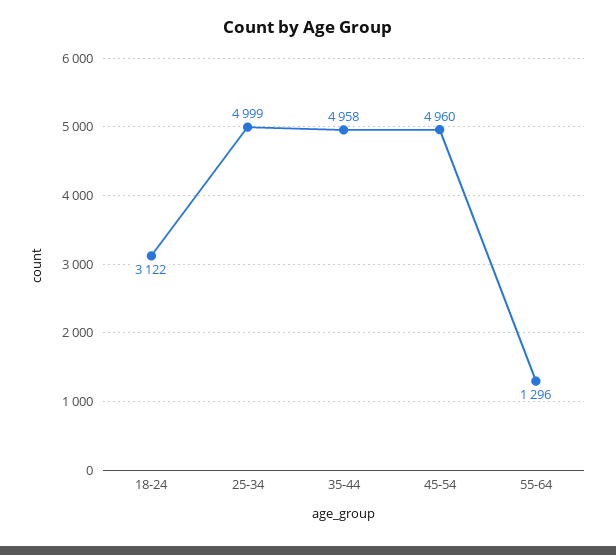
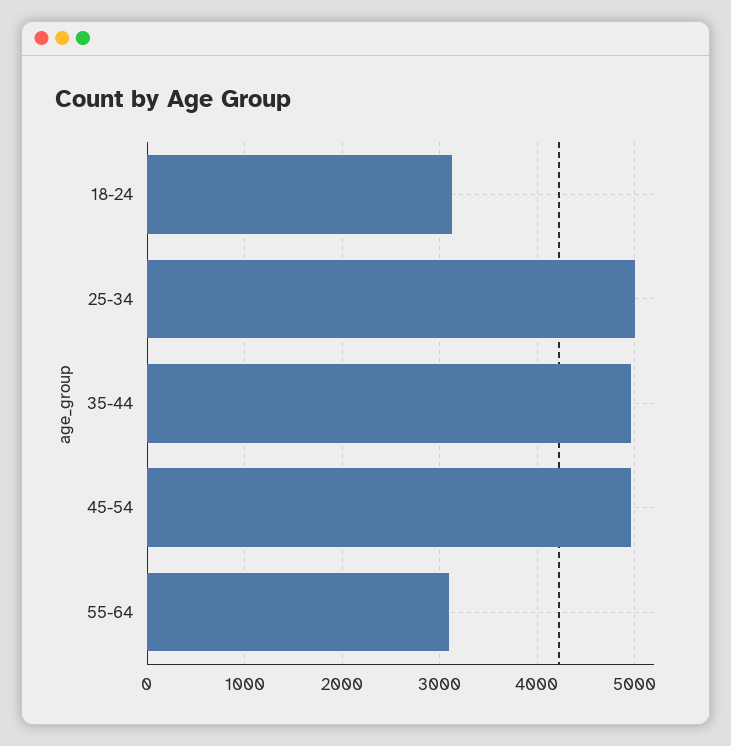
55-64: 1296 -> 3100

